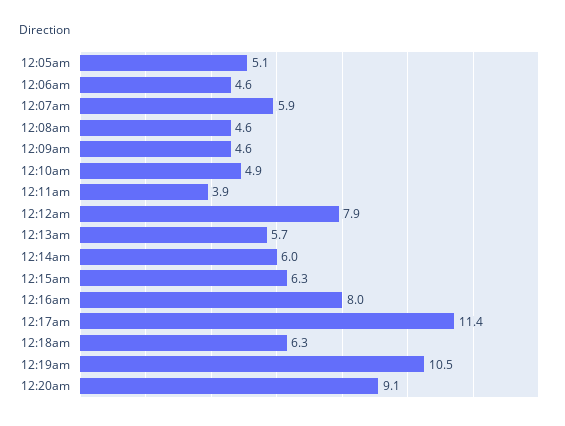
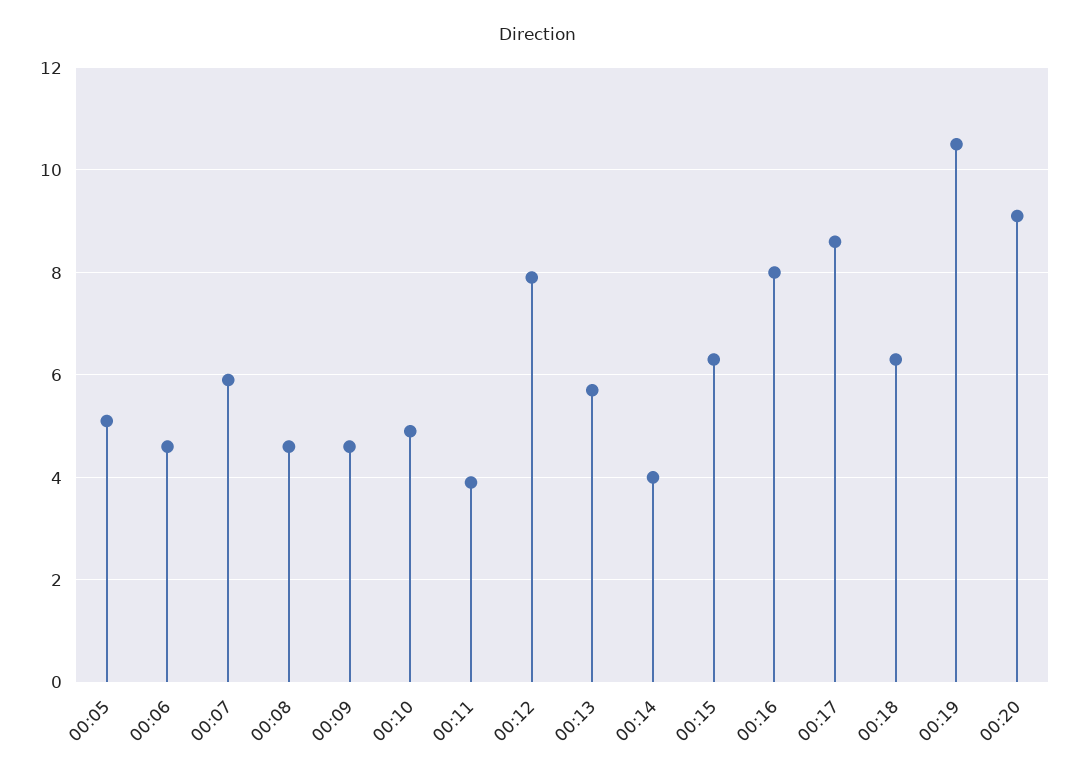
12:14am: 6 -> 4
12:17am: 11.4 -> 8.5

